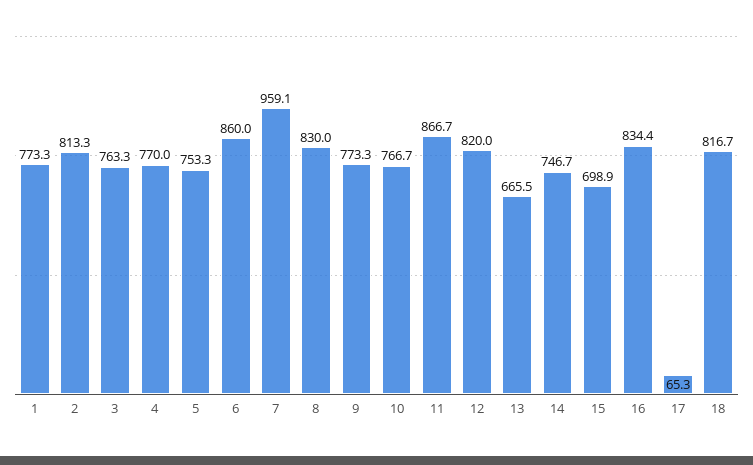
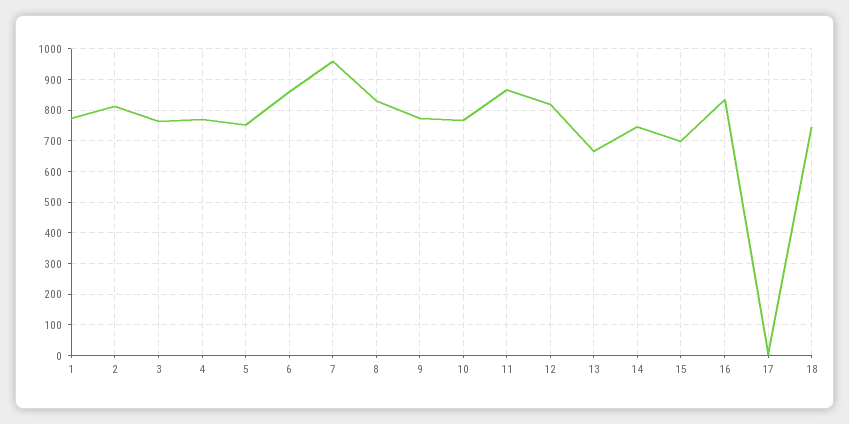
17: 65.3 -> 0
18: 816.7 -> 740

